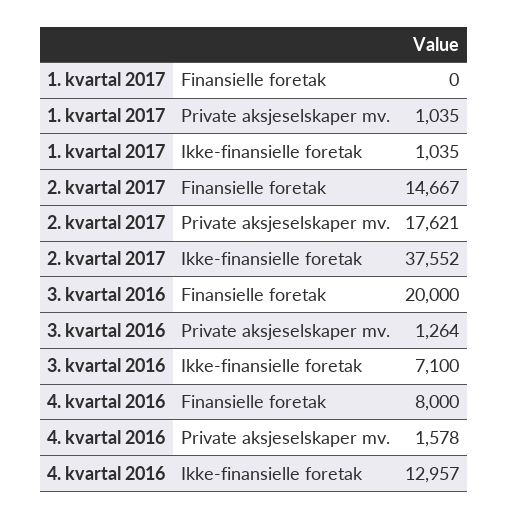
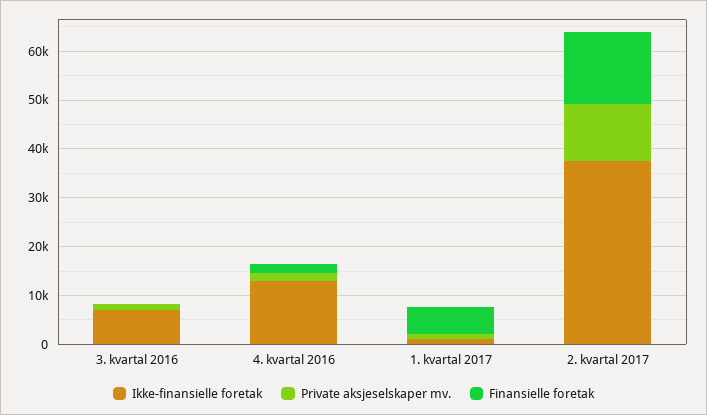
Finansielle foretak, 1. kvartal 2017: 0 -> 6000
Private aksjeselskaper mv., 2. kvartal 2017: 17621 -> 12000
Finansielle foretak, 3. kvartal 2016: 20000 -> 0
Finansielle foretak, 4. kvartal 2016: 8000 -> 2000

